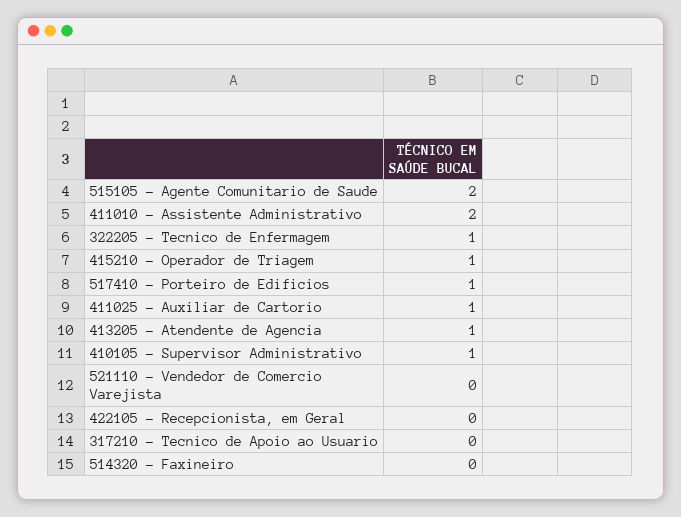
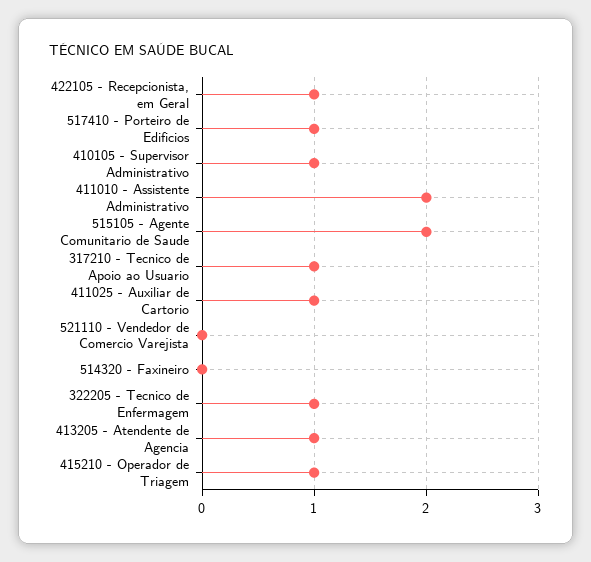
422105 - Recepcionista, em Geral: 0 -> 1
317210 - Tecnico de Apoio ao Usuario: 0 -> 1

